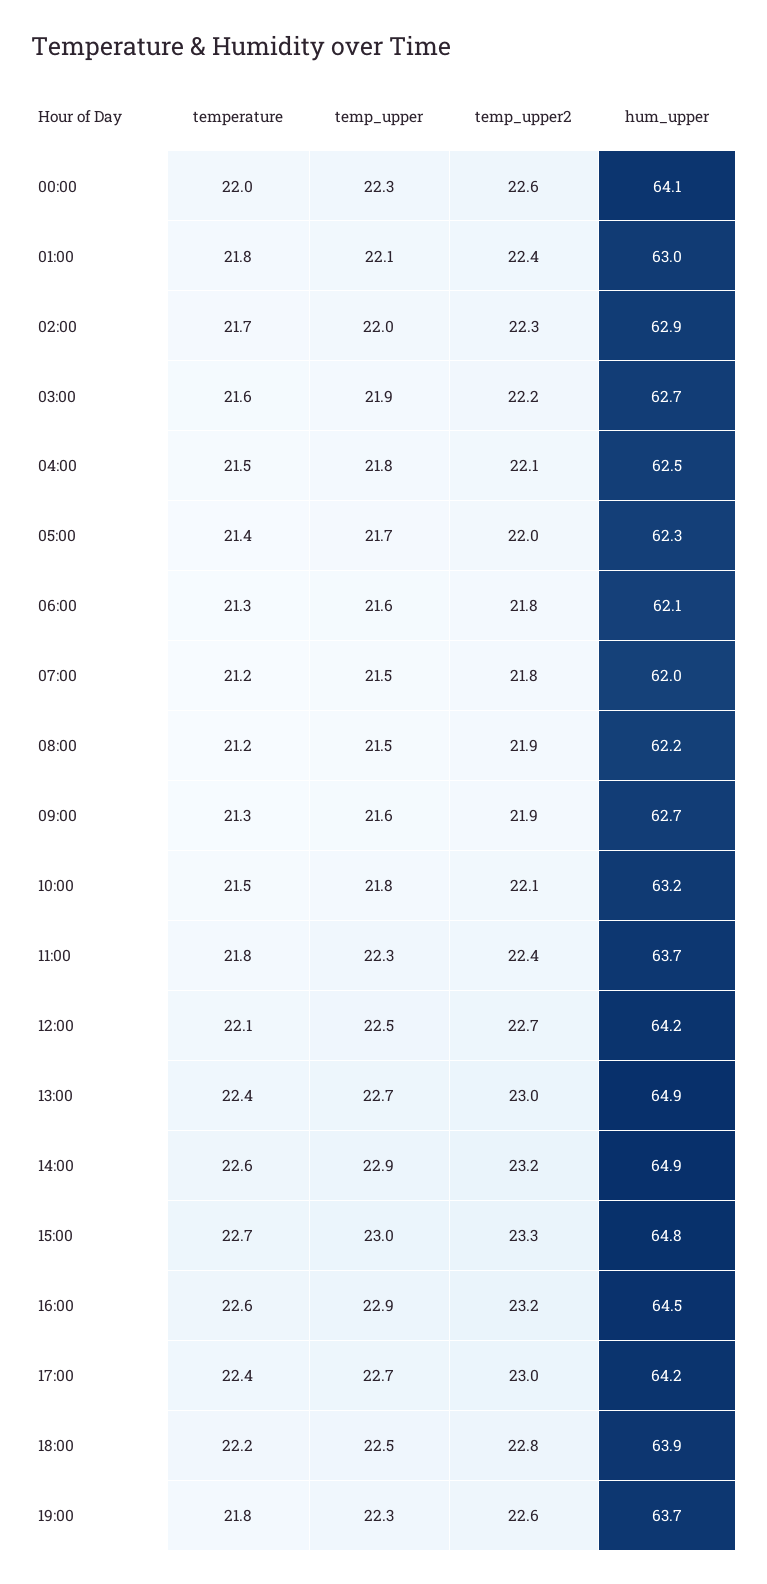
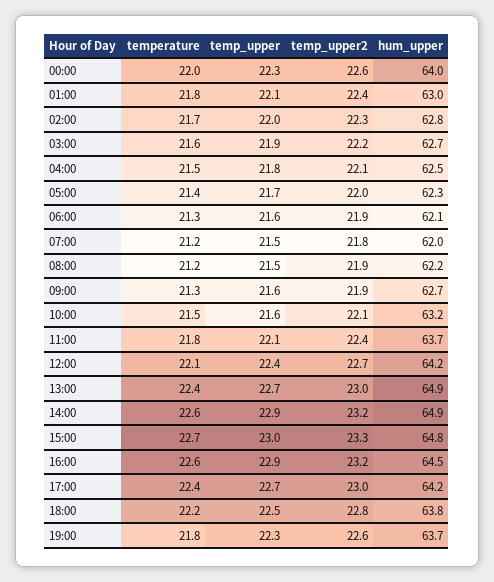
hum_upper, 00:00: 64.1 -> 64
hum_upper, 02:00: 62.9 -> 62.8
temp_upper2, 06:00: 21.8 -> 21.9
temp_upper, 10:00: 21.8 -> 21.6
temp_upper, 11:00: 22.3 -> 22.1
temp_upper, 12:00: 22.5 -> 22.4
hum_upper, 18:00: 63.9 -> 63.8

